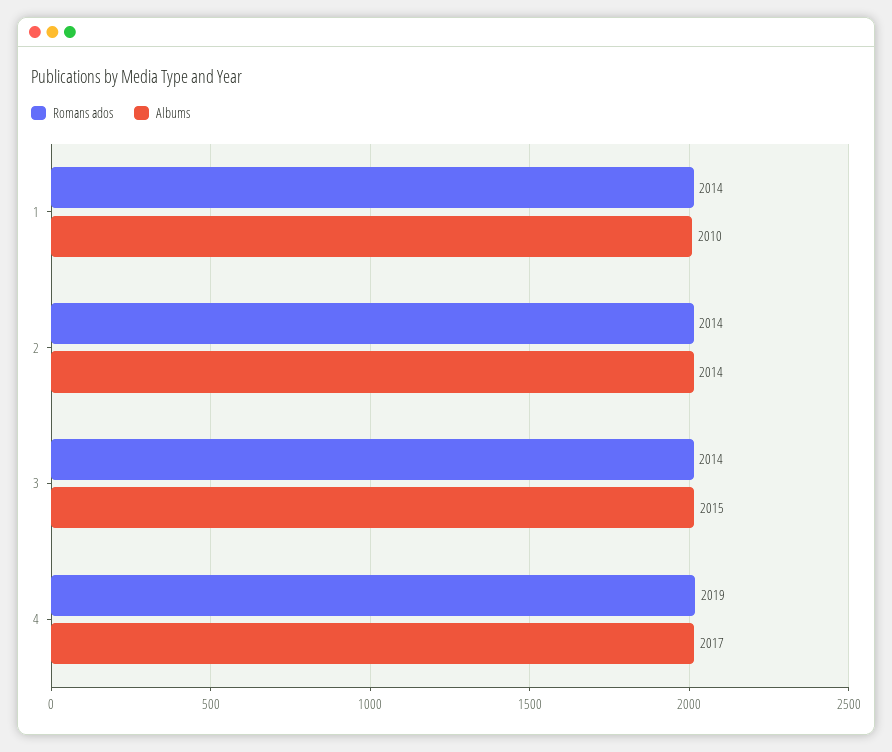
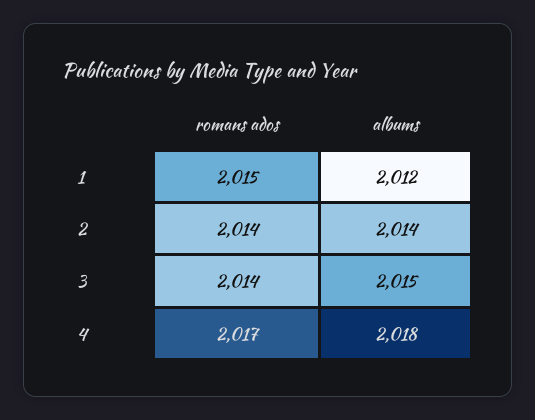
Romans ados, 1: 2014 -> 2015
Albums, 1: 2010 -> 2012
Romans ados, 4: 2019 -> 2017
Albums, 4: 2017 -> 2018

